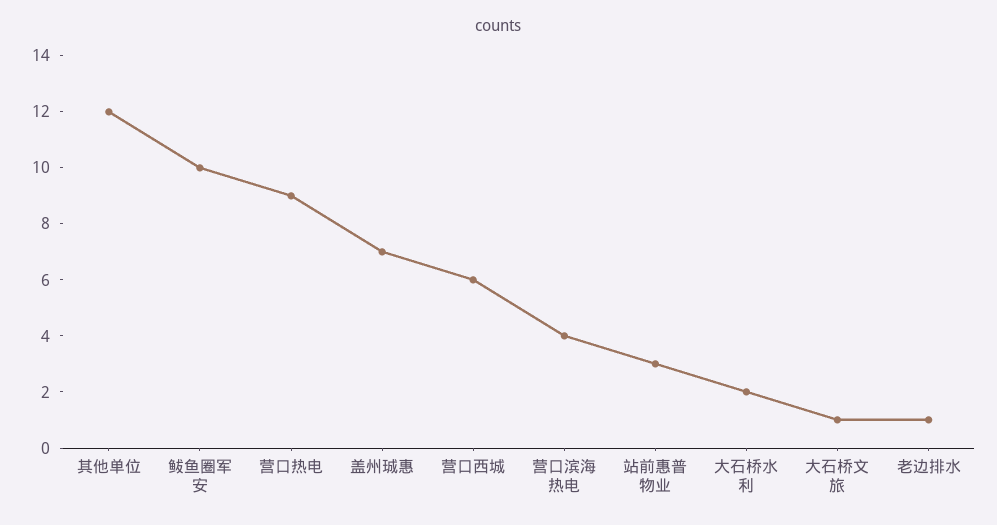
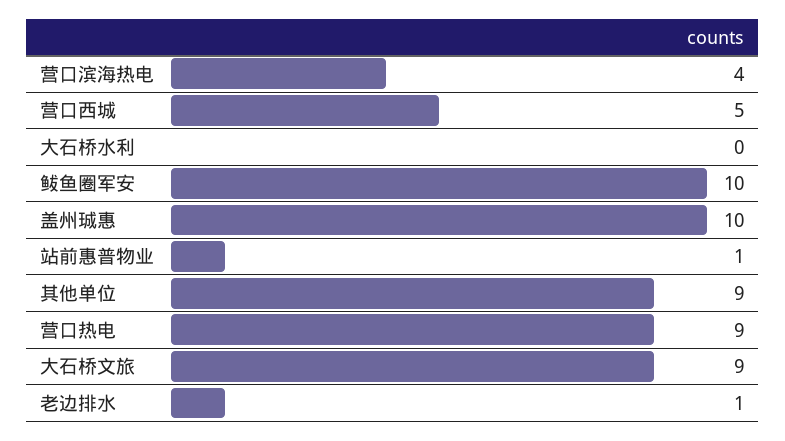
其他单位: 12 -> 9
盖州珹惠: 7 -> 10
营口西城: 6 -> 5
站前惠普物业: 3 -> 1
大石桥水利: 2 -> 0
大石桥文旅: 1 -> 9

